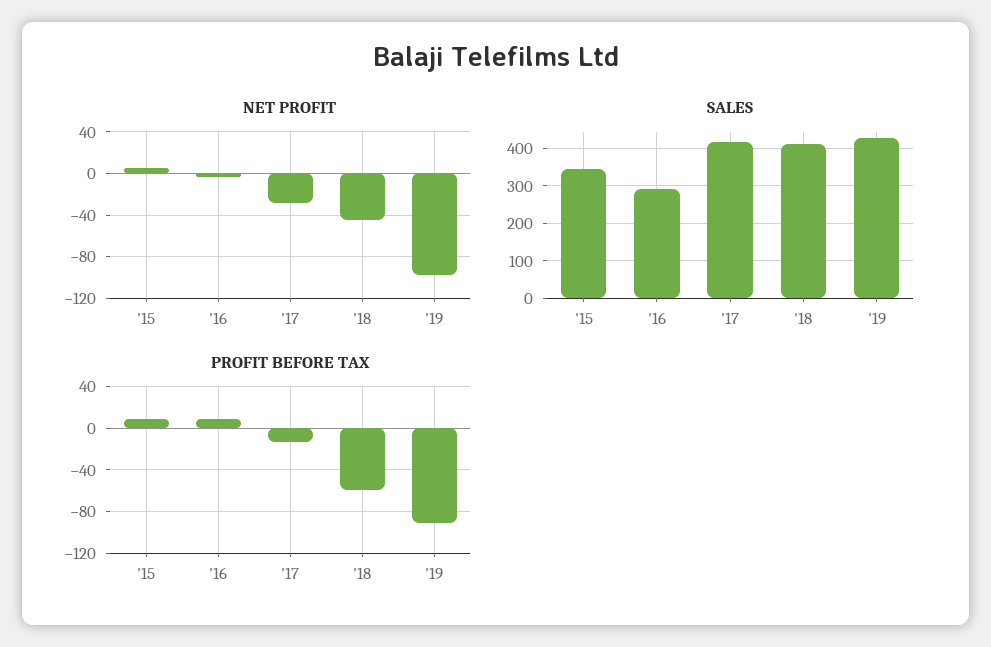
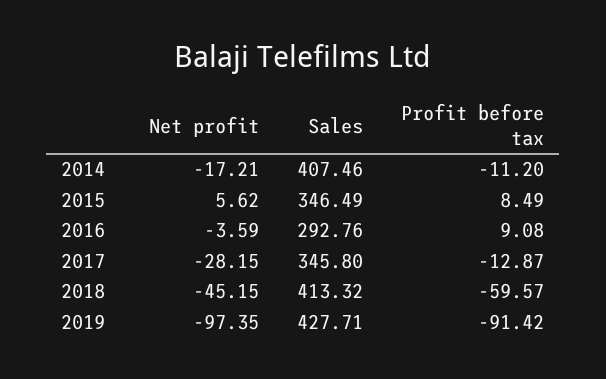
SALES, '17: 420 -> 345.8
NET PROFIT, 2014: none -> -17.21
SALES, 2014: none -> 407.46
PROFIT BEFORE TAX, 2014: none -> -11.2

